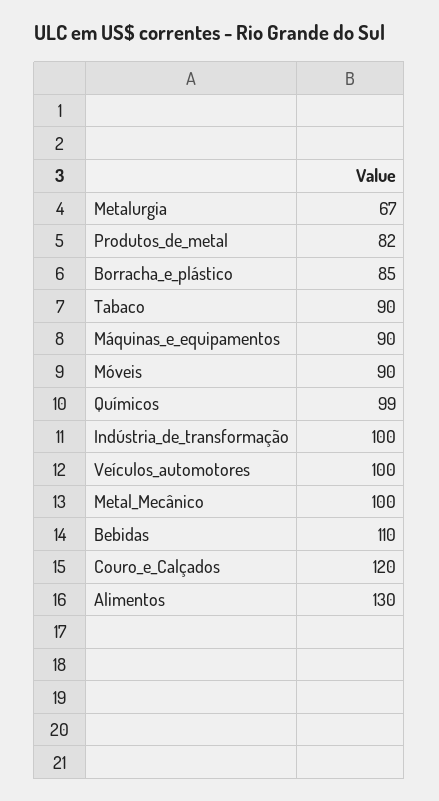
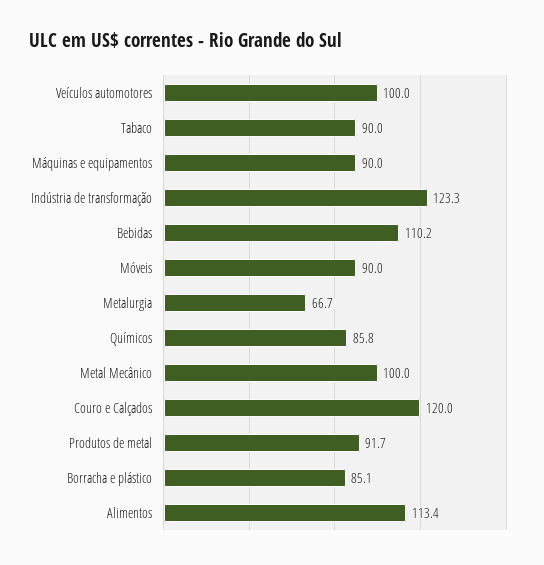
Produtos_de_metal: 82 -> 91.7
Químicos: 99 -> 85.8
Indústria_de_transformação: 100 -> 123.3
Alimentos: 130 -> 113.4

